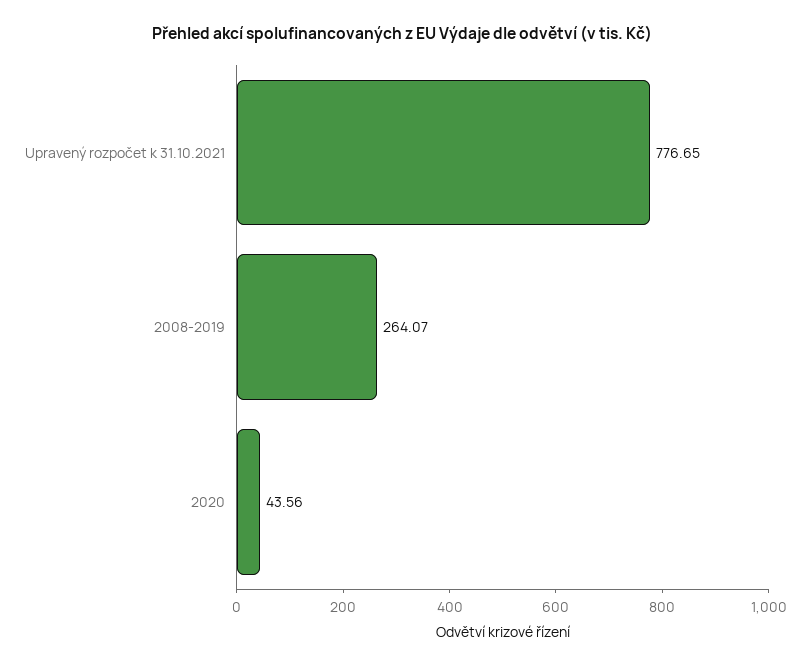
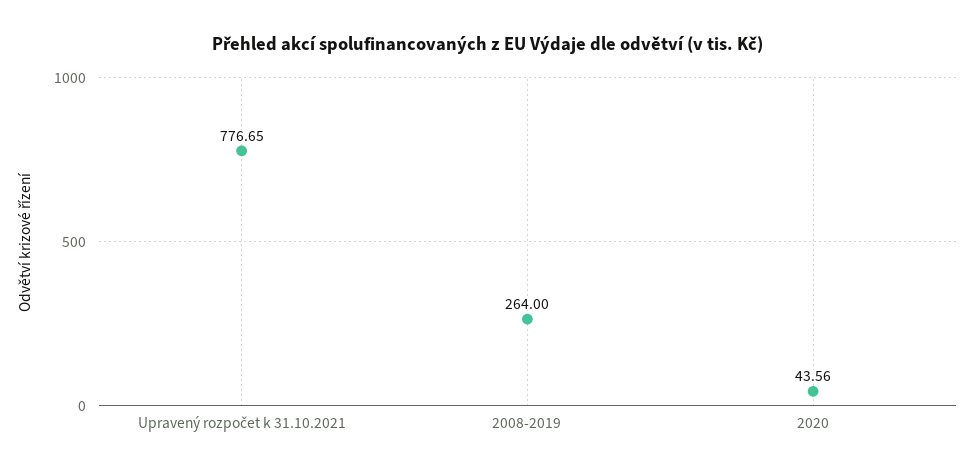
2008-2019: 264.07 -> 264

